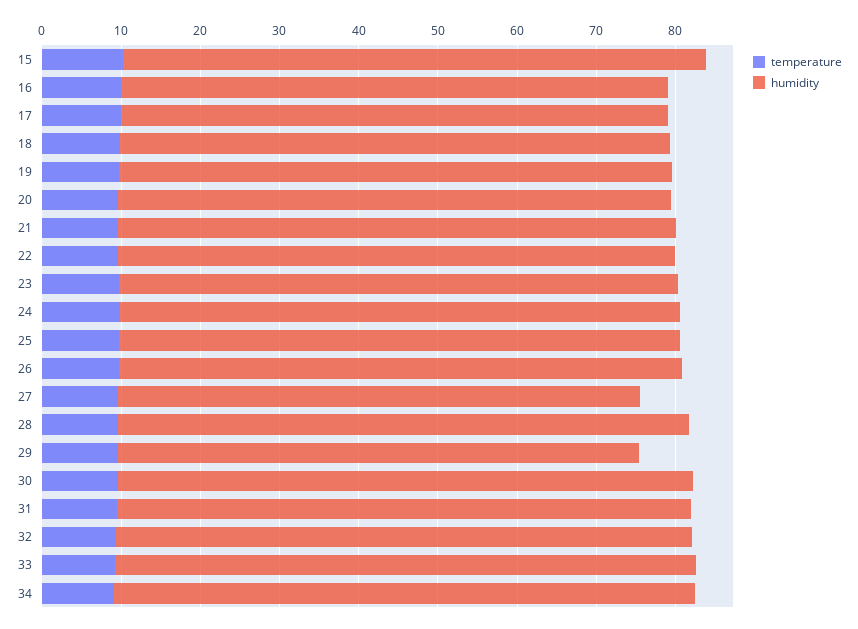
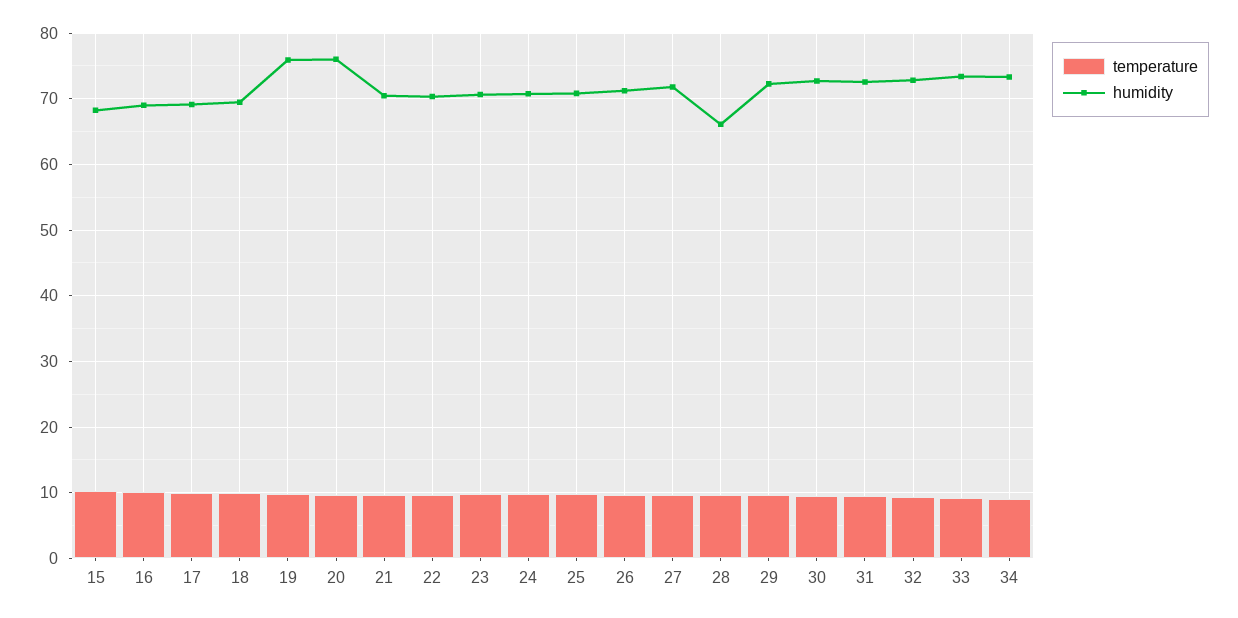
humidity, 15: 74 -> 68
humidity, 19: 70 -> 76
humidity, 20: 70 -> 76
humidity, 27: 66 -> 72
humidity, 28: 72 -> 66
humidity, 29: 66 -> 72

